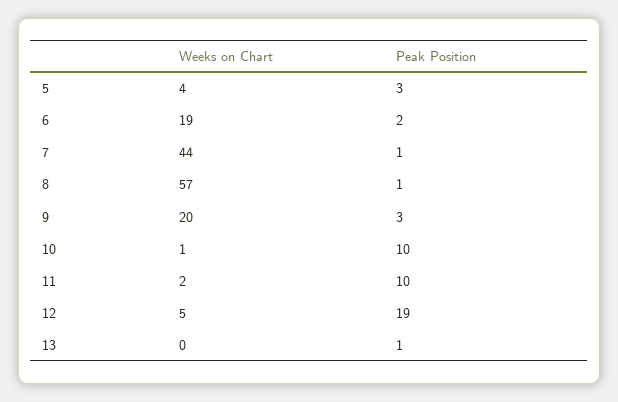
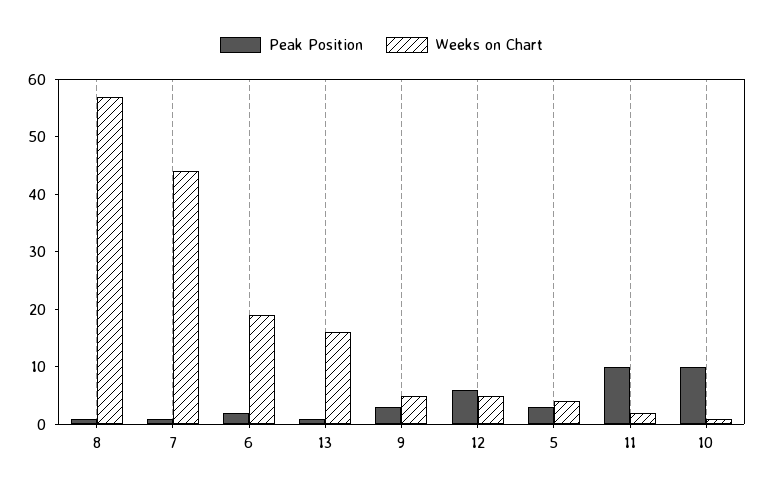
Weeks on Chart, 9: 20 -> 5
Peak Position, 12: 19 -> 5
Weeks on Chart, 13: 0 -> 15

